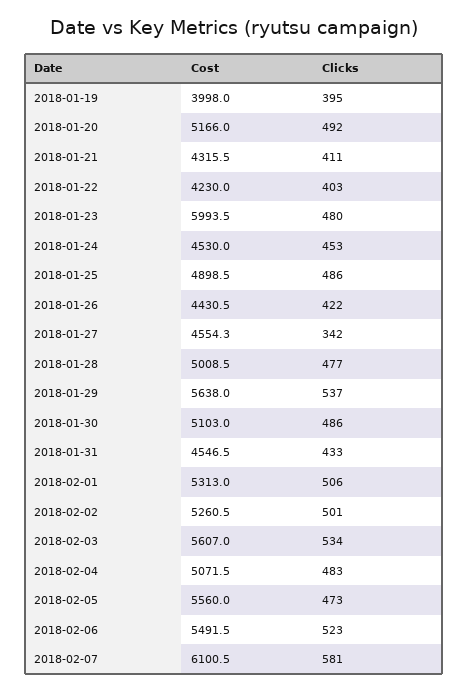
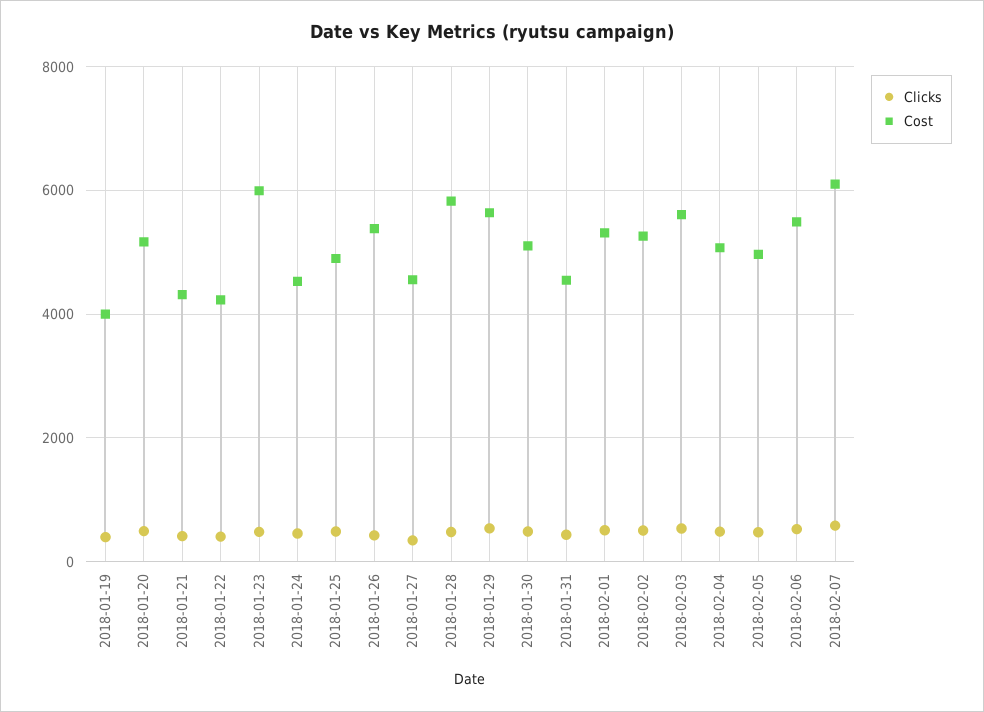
Cost, 2018-01-26: 4430.5 -> 5400
Cost, 2018-01-28: 5008.5 -> 5800
Cost, 2018-02-05: 5560 -> 5000

